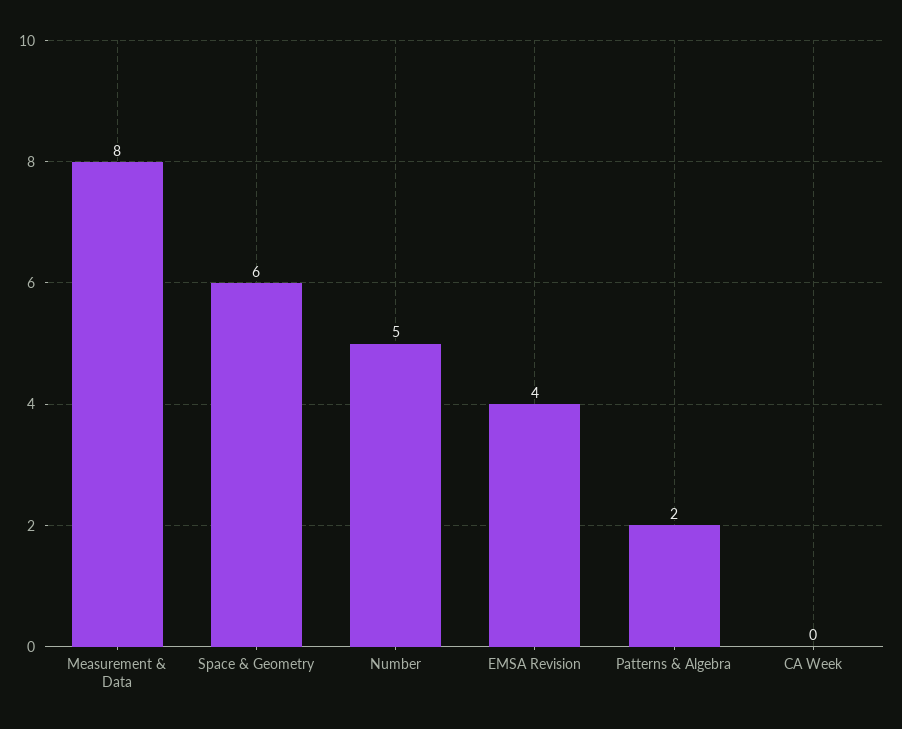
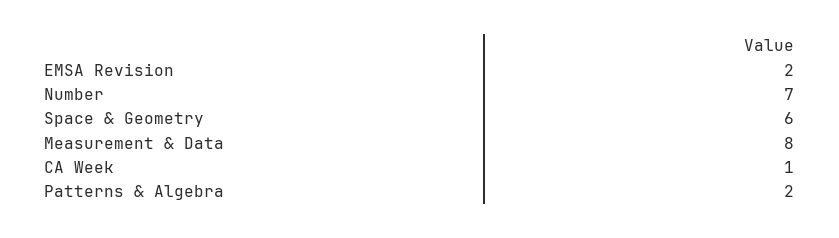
Number: 5 -> 7
EMSA Revision: 4 -> 2
CA Week: 0 -> 1

